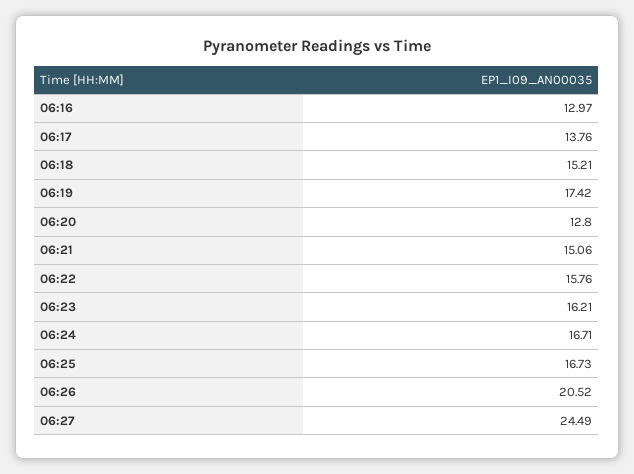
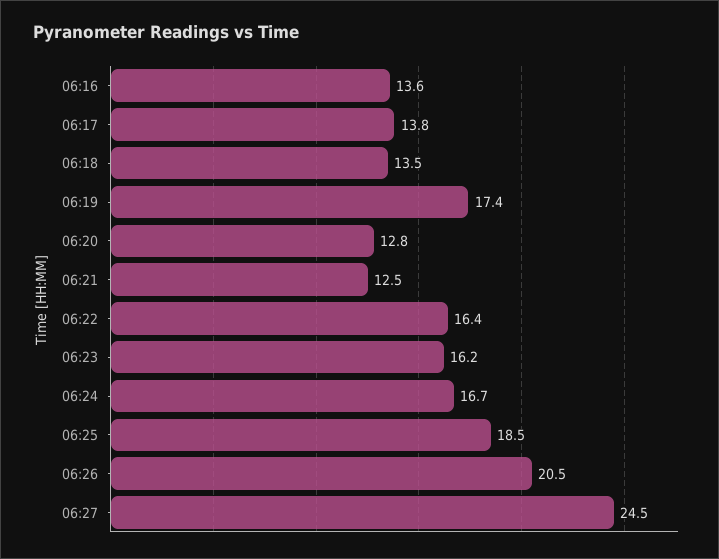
06:16: 12.97 -> 13.6
06:18: 15.21 -> 13.5
06:21: 15.06 -> 12.5
06:22: 15.76 -> 16.4
06:25: 16.73 -> 18.5

